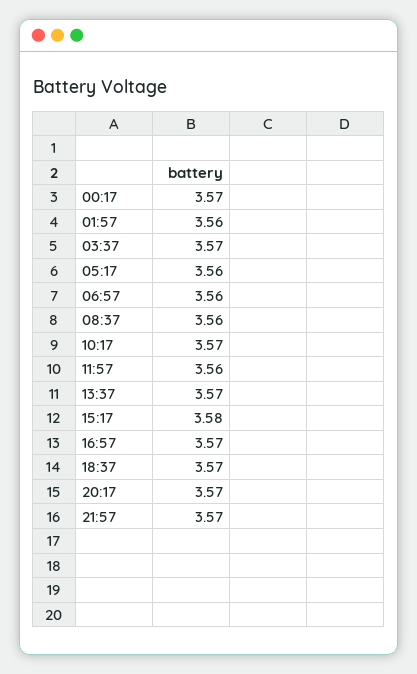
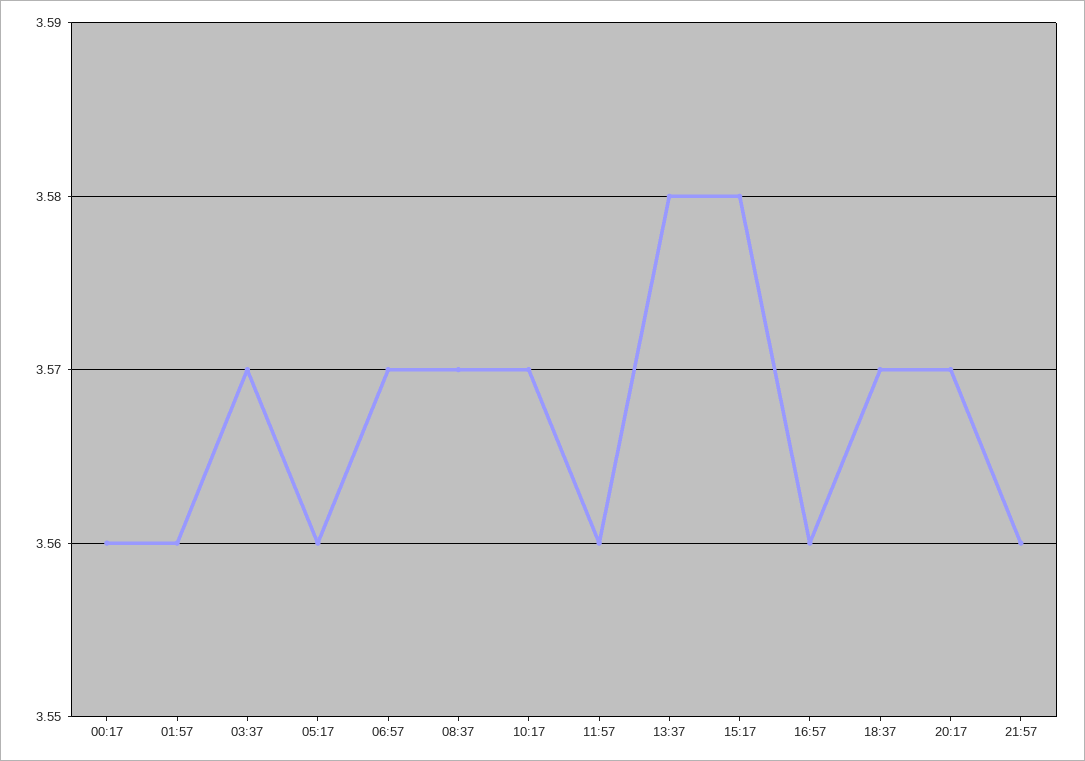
00:17: 3.57 -> 3.56
06:57: 3.56 -> 3.57
08:37: 3.56 -> 3.57
13:37: 3.57 -> 3.58
16:57: 3.57 -> 3.56
21:57: 3.57 -> 3.56

